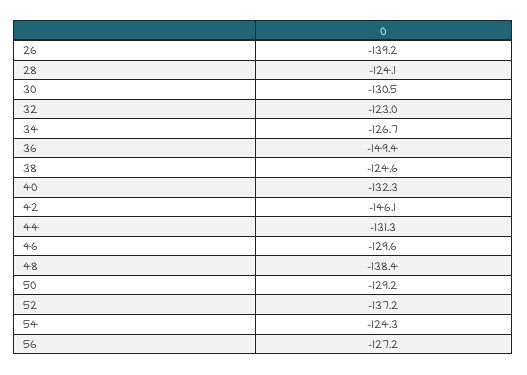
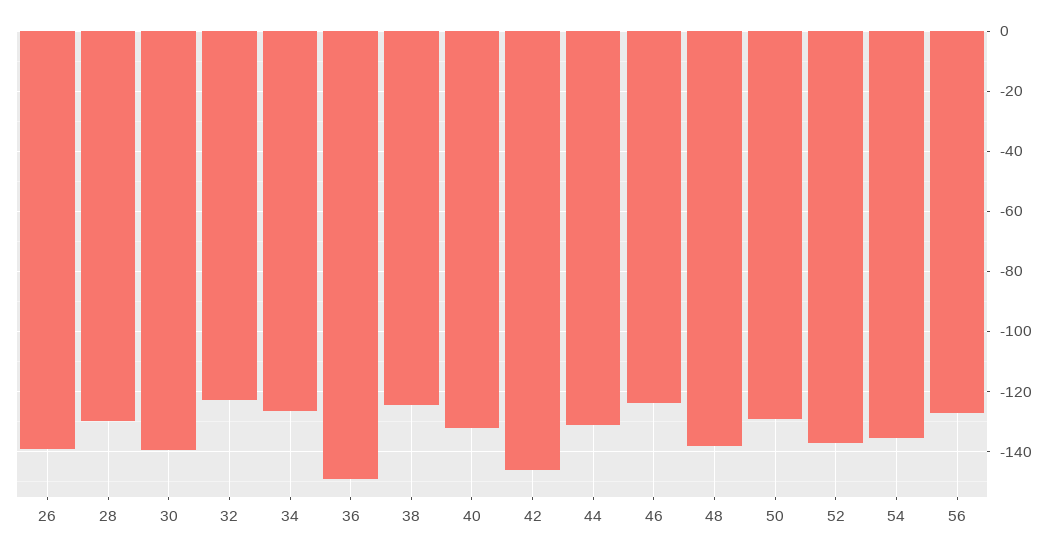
28: -124.1 -> -130
30: -130.5 -> -140
46: -129.6 -> -124
54: -124.3 -> -136

